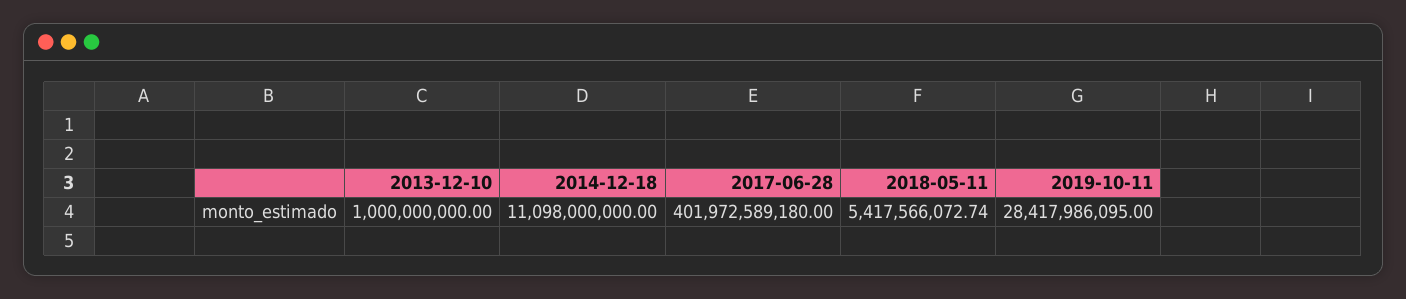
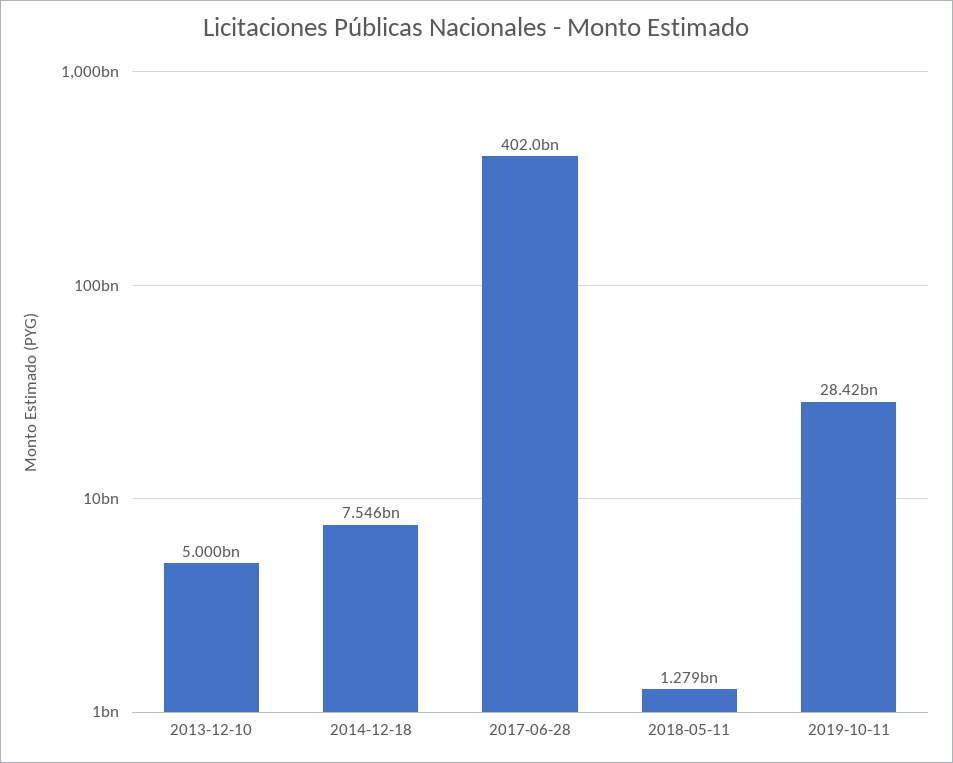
2013-12-10: 1000000000 -> 5000000000
2014-12-18: 11098000000 -> 7546000000
2018-05-11: 5417566072.74 -> 1279000000

